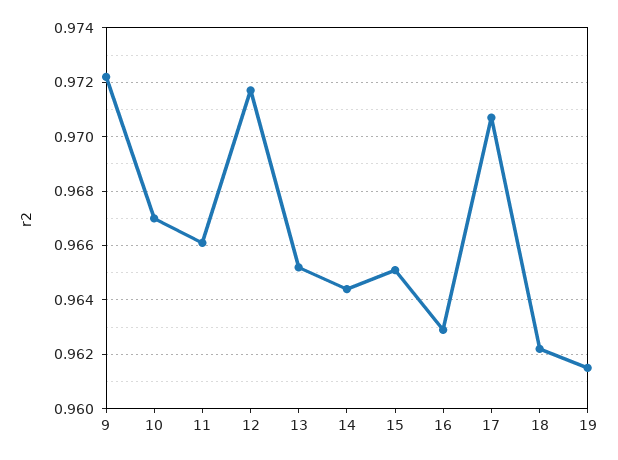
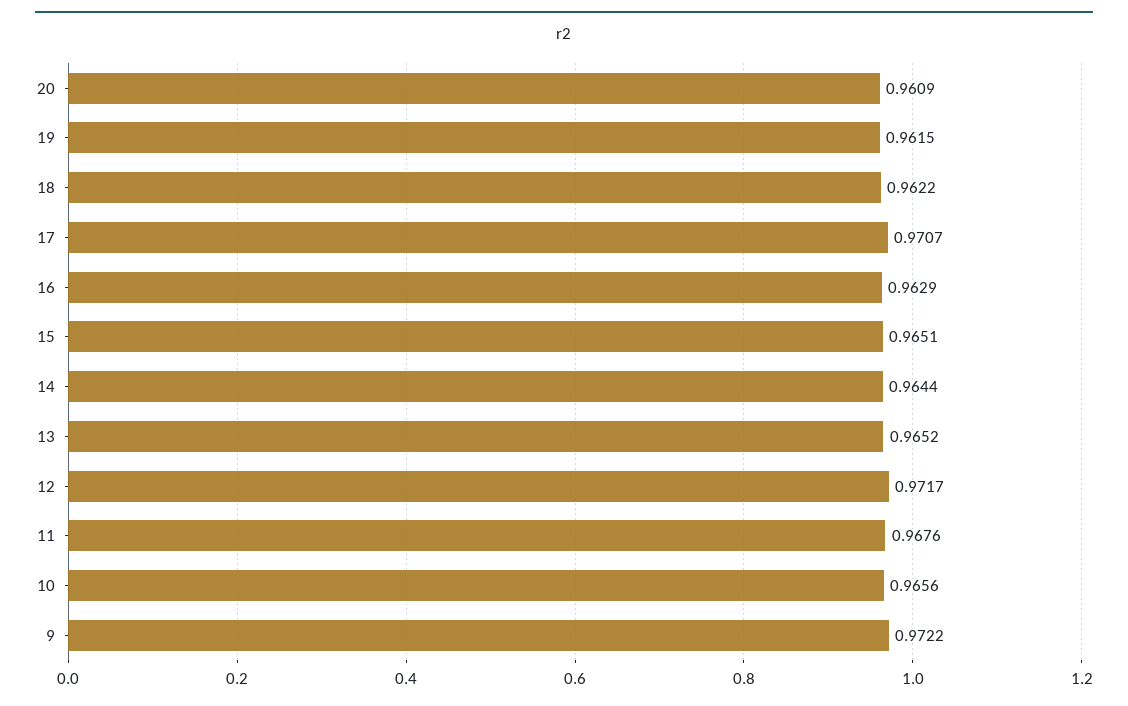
10: 0.967 -> 0.9656
11: 0.966 -> 0.9676
20: none -> 0.9609

